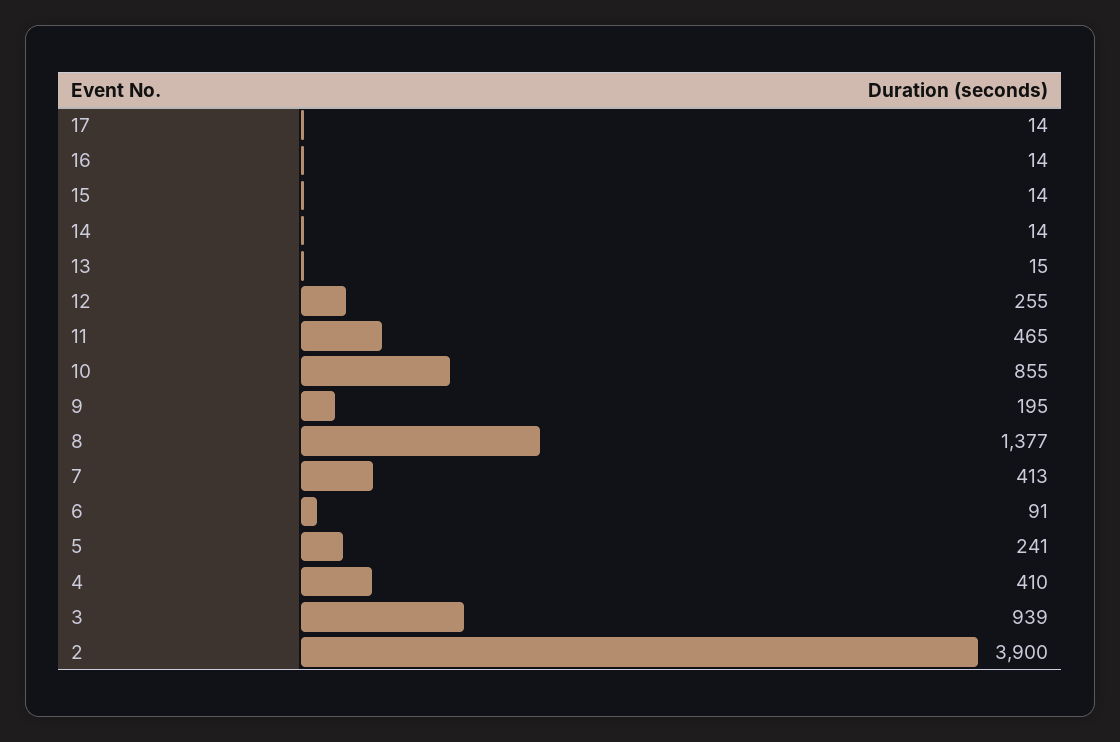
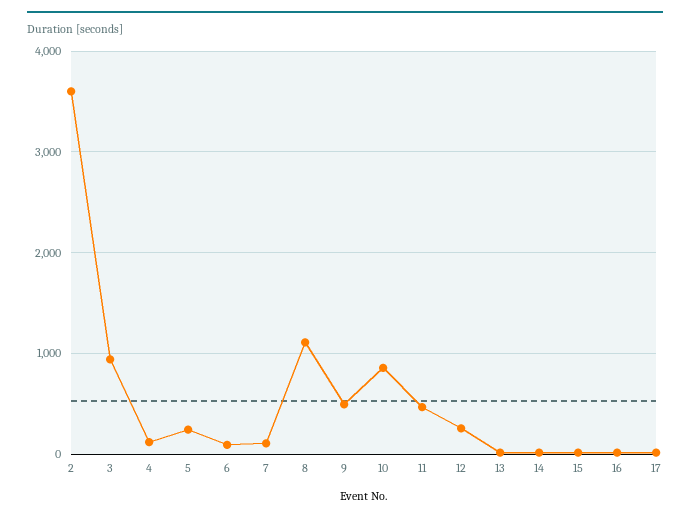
9: 195 -> 500
8: 1377 -> 1100
7: 413 -> 100
4: 410 -> 100
2: 3900 -> 3600

